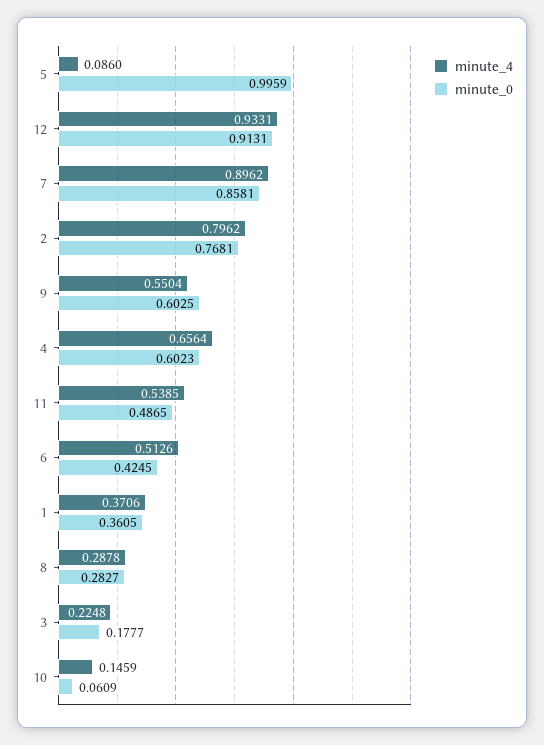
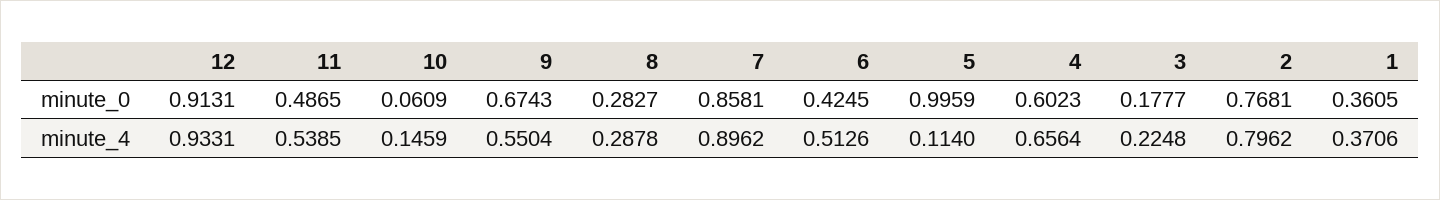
minute_4, 5: 0.086 -> 0.114
minute_0, 9: 0.6025 -> 0.6743

